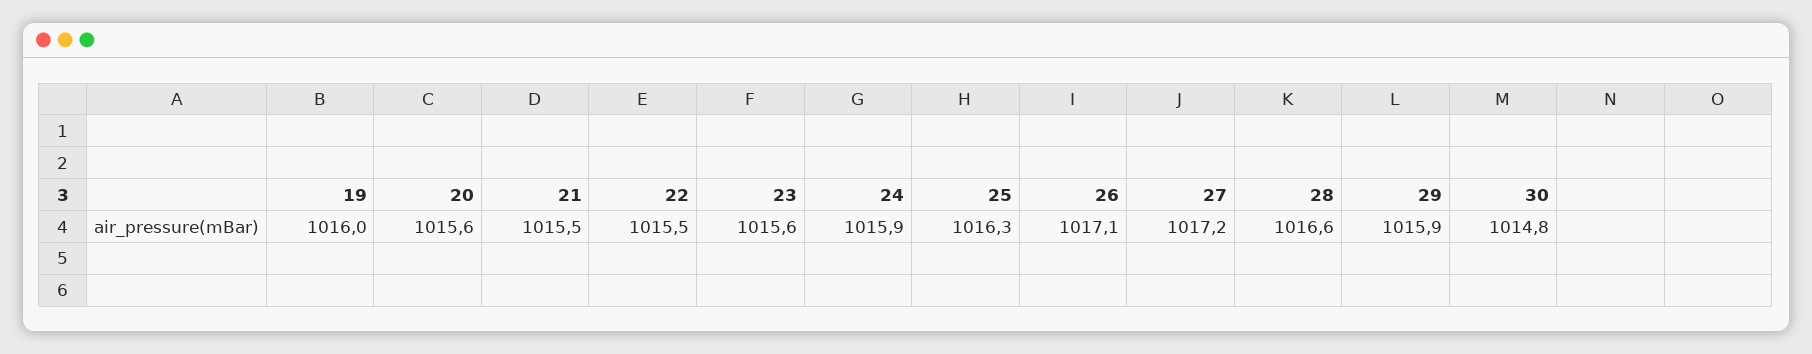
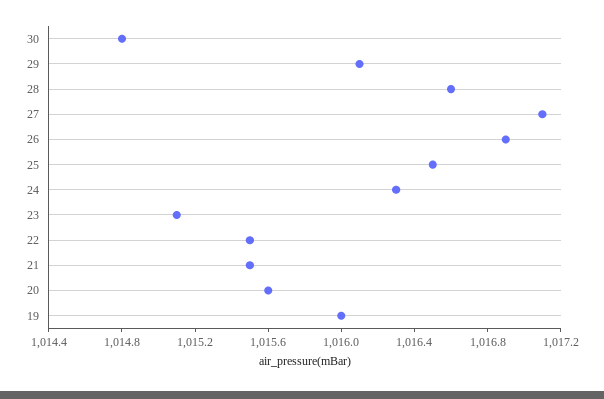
23: 1015.6 -> 1015.1
24: 1015.9 -> 1016.3
25: 1016.3 -> 1016.5
26: 1017.1 -> 1016.9
27: 1017.2 -> 1017.1
29: 1015.9 -> 1016.1

